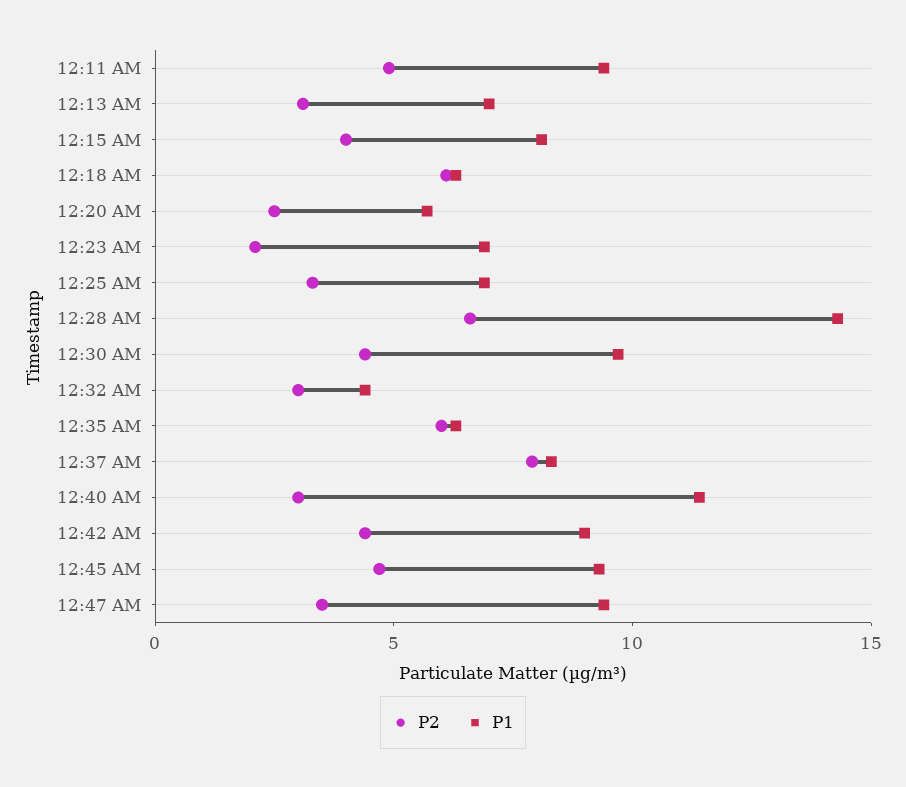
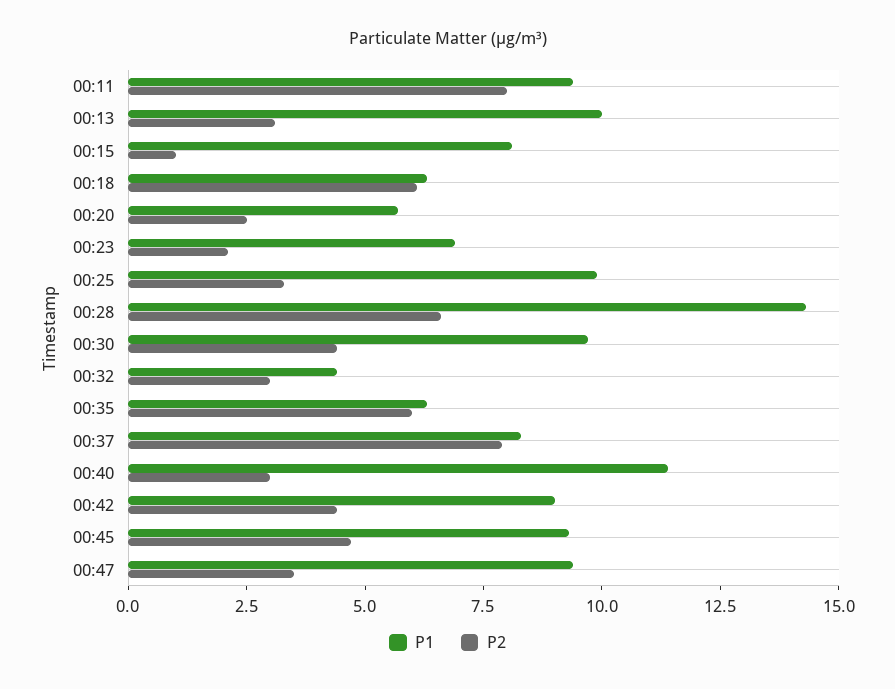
P2, 12:11 AM: 5 -> 8
P1, 12:13 AM: 7 -> 10
P2, 12:15 AM: 4 -> 1
P1, 12:25 AM: 7 -> 10

